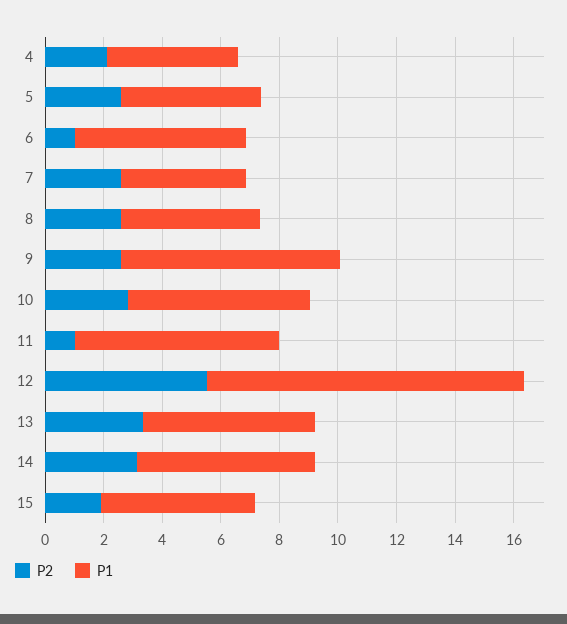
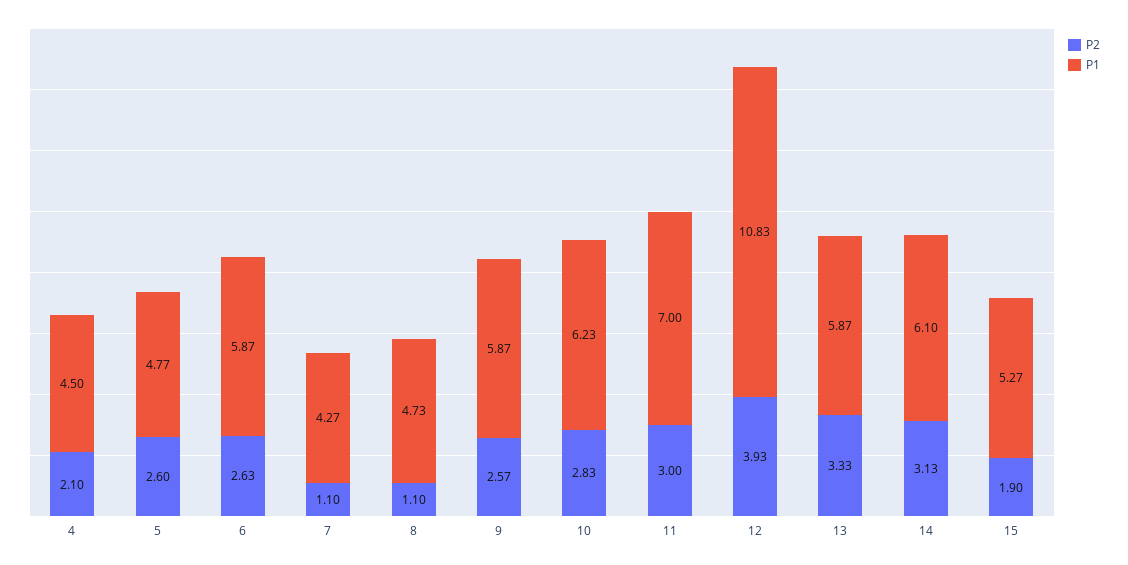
P2, 6: 1 -> 2.63
P2, 7: 2.5 -> 1.1
P2, 8: 2.5 -> 1.1
P1, 9: 7.5 -> 5.87
P2, 11: 1 -> 3
P2, 12: 5.5 -> 3.93

